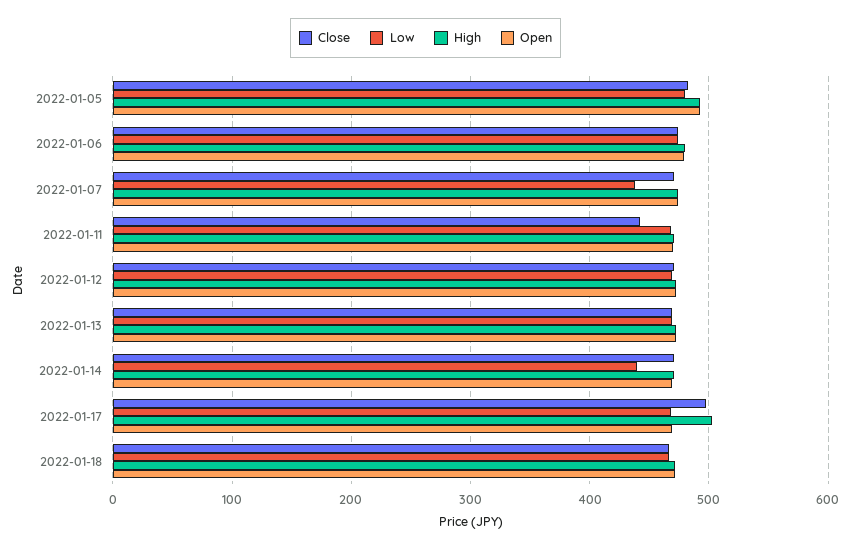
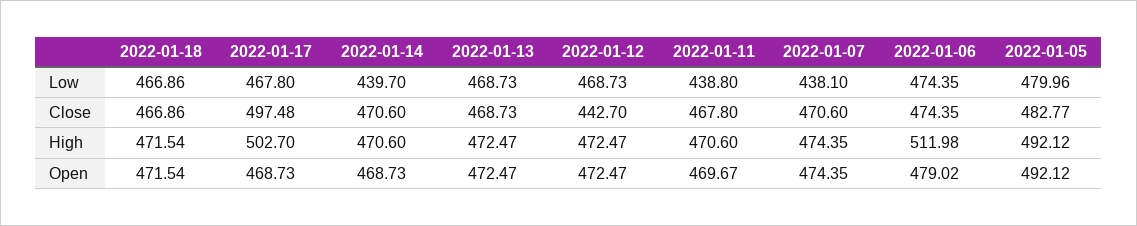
High, 2022-01-06: 480 -> 511.98
Close, 2022-01-11: 440 -> 467.8
Low, 2022-01-11: 470 -> 438.8
Close, 2022-01-12: 470 -> 442.7

